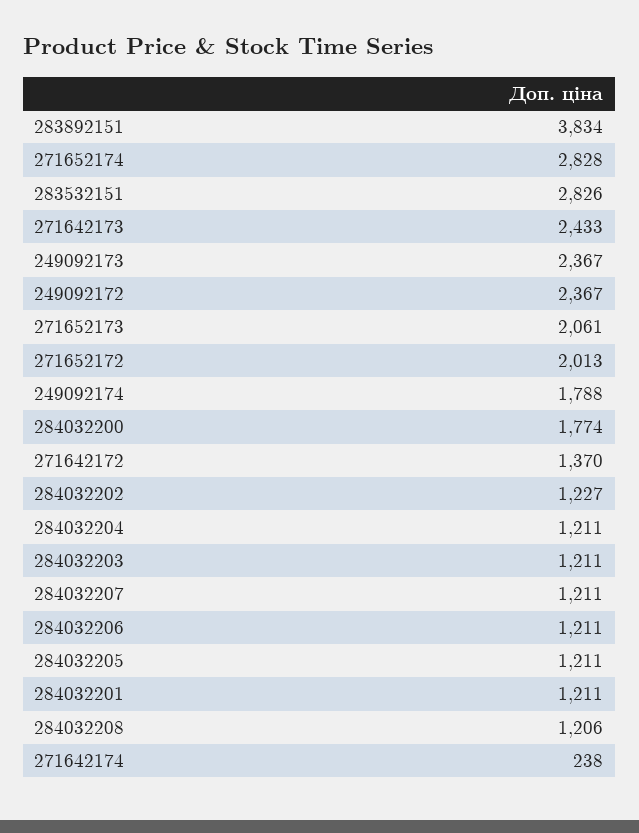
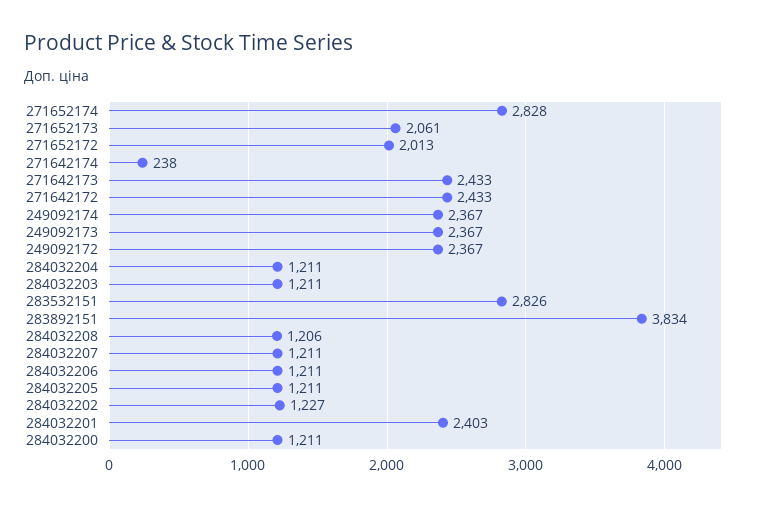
249092174: 1788 -> 2367
284032200: 1774 -> 1211
271642172: 1370 -> 2433
284032201: 1211 -> 2403

